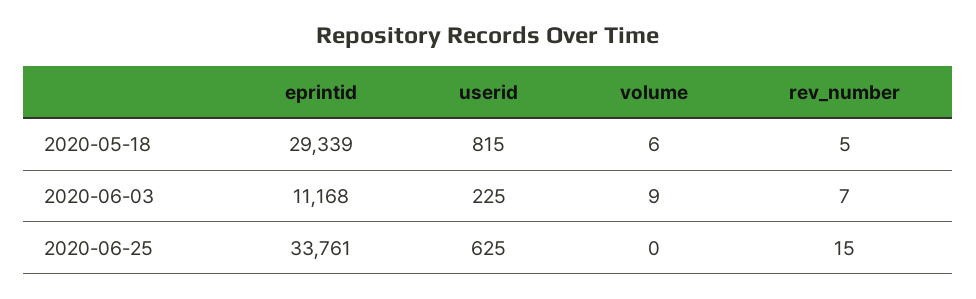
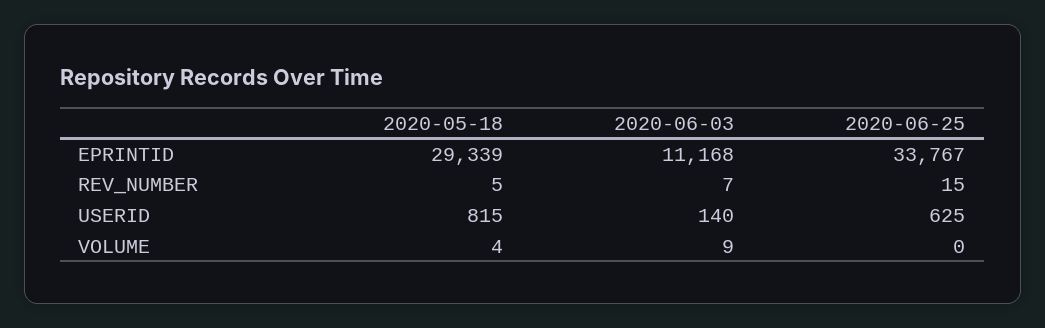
volume, 2020-05-18: 6 -> 4
userid, 2020-06-03: 225 -> 140
eprintid, 2020-06-25: 33761 -> 33767

